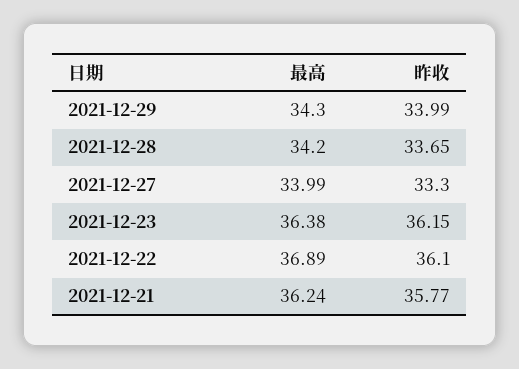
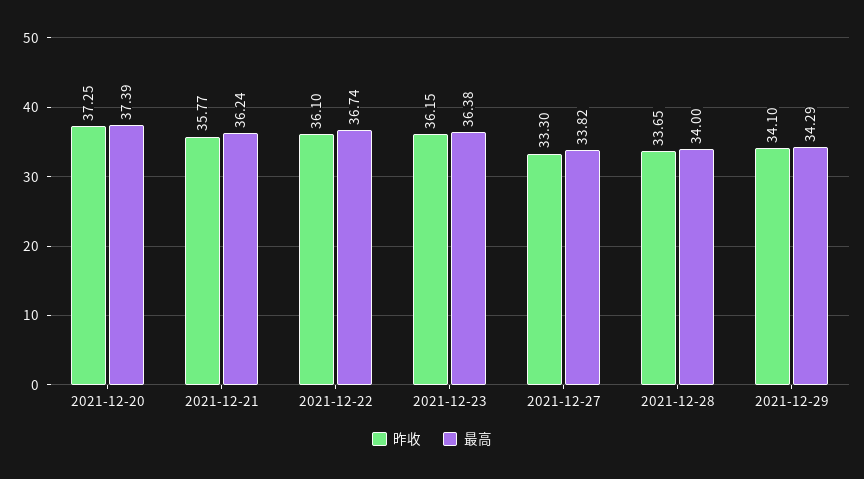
最高, 2021-12-29: 34.3 -> 34.29
昨收, 2021-12-29: 33.99 -> 34.1
最高, 2021-12-28: 34.2 -> 34
最高, 2021-12-27: 33.99 -> 33.82
最高, 2021-12-22: 36.89 -> 36.74
昨收, 2021-12-20: none -> 37.25
最高, 2021-12-20: none -> 37.39

